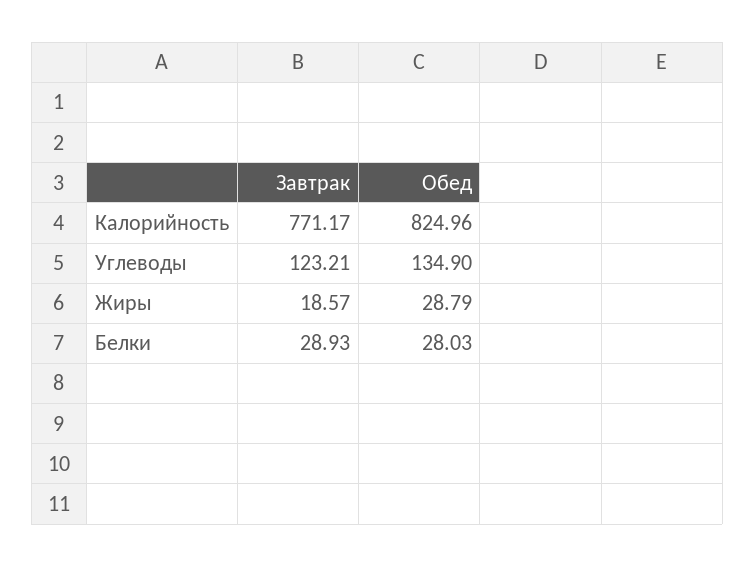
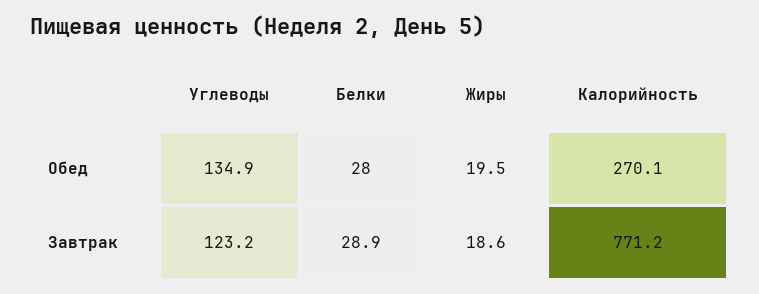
Обед, Калорийность: 824.96 -> 270.1
Обед, Жиры: 28.79 -> 19.5

